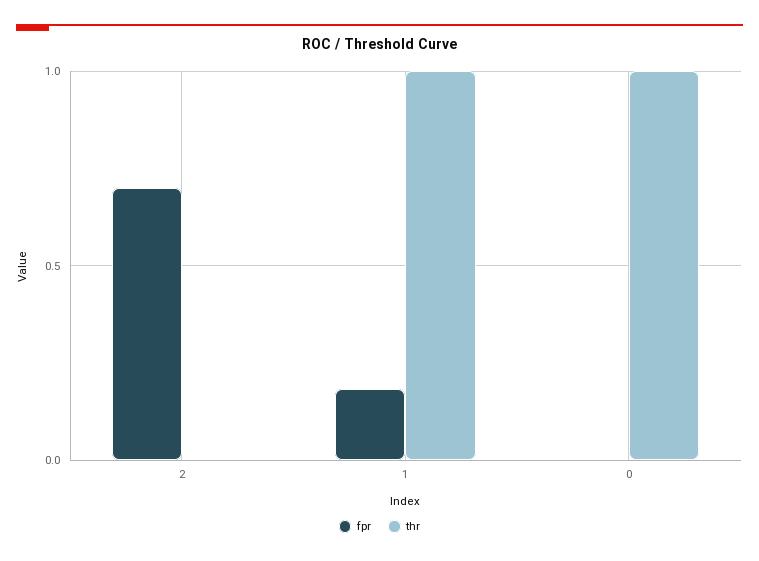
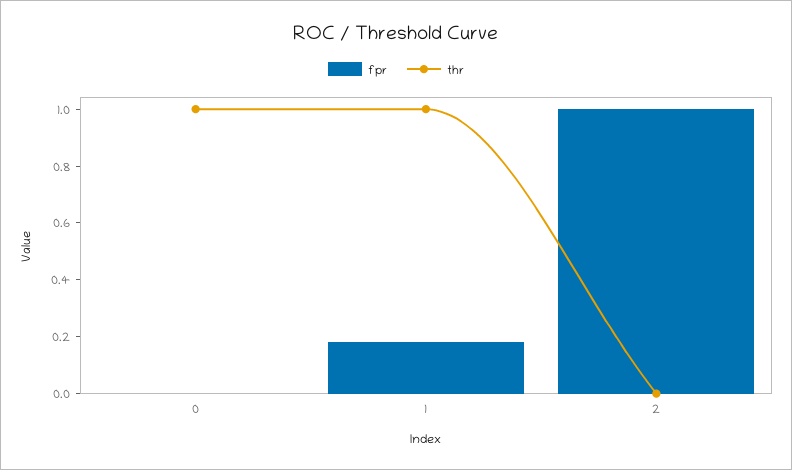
fpr, 2: 0.7 -> 1

